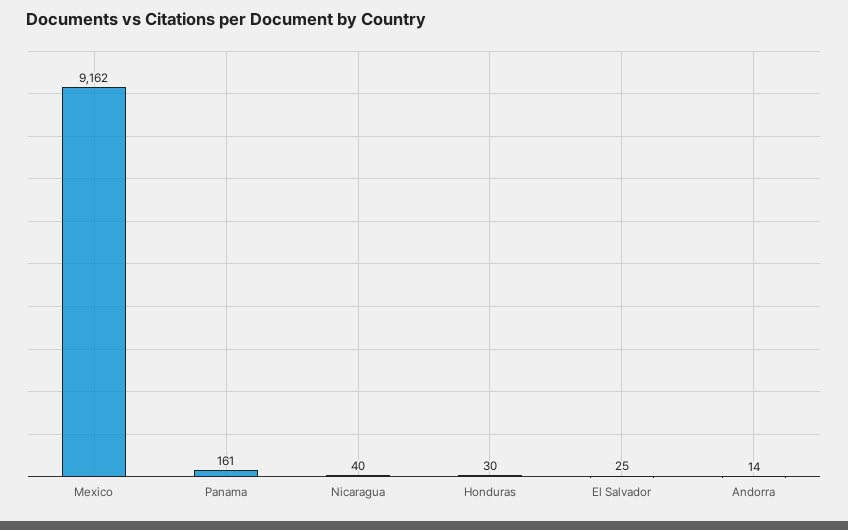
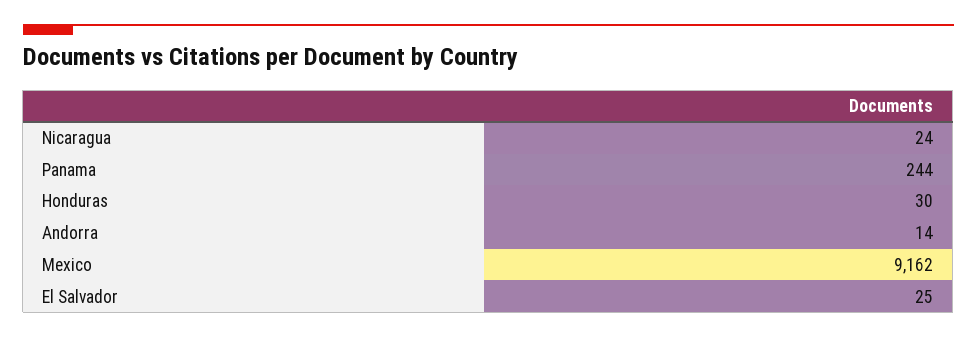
Panama: 161 -> 244
Nicaragua: 40 -> 24

